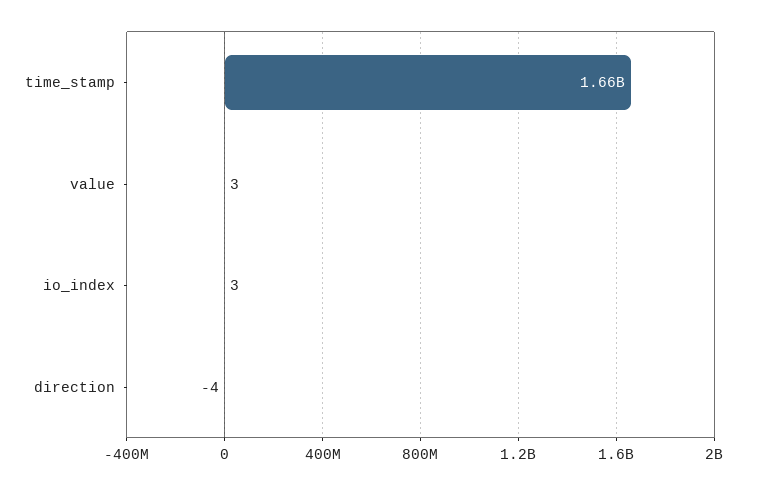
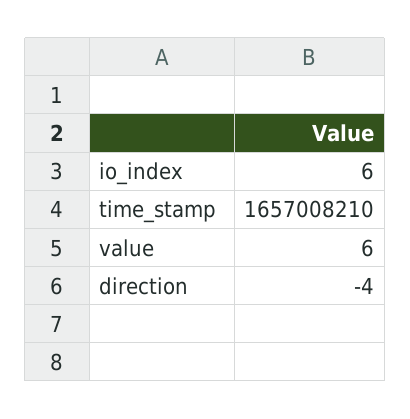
value: 3 -> 6
io_index: 3 -> 6

